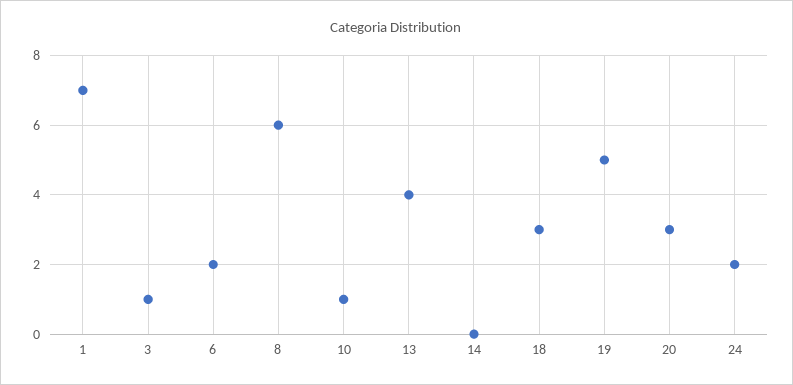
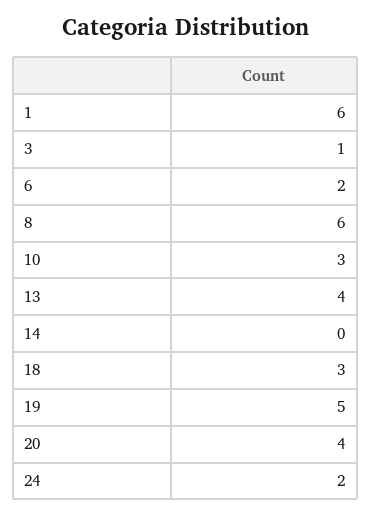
1: 7 -> 6
10: 1 -> 3
20: 3 -> 4

